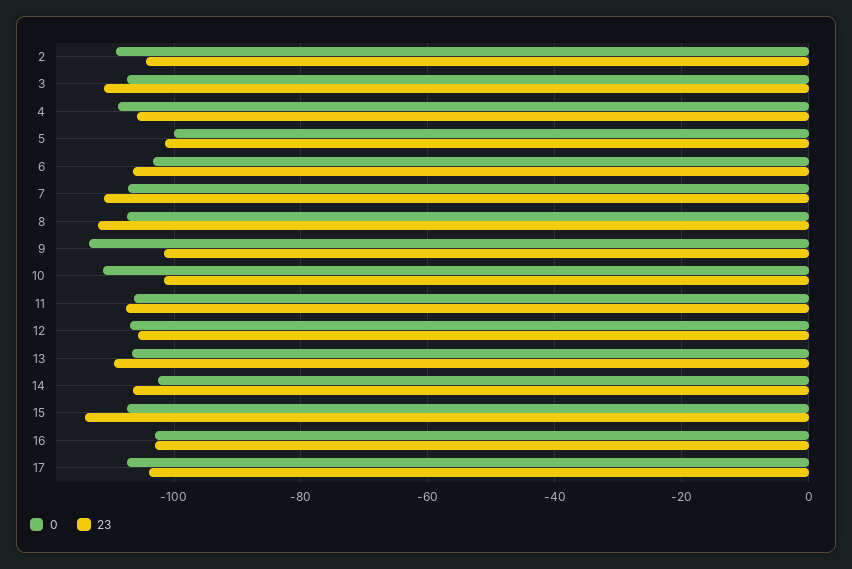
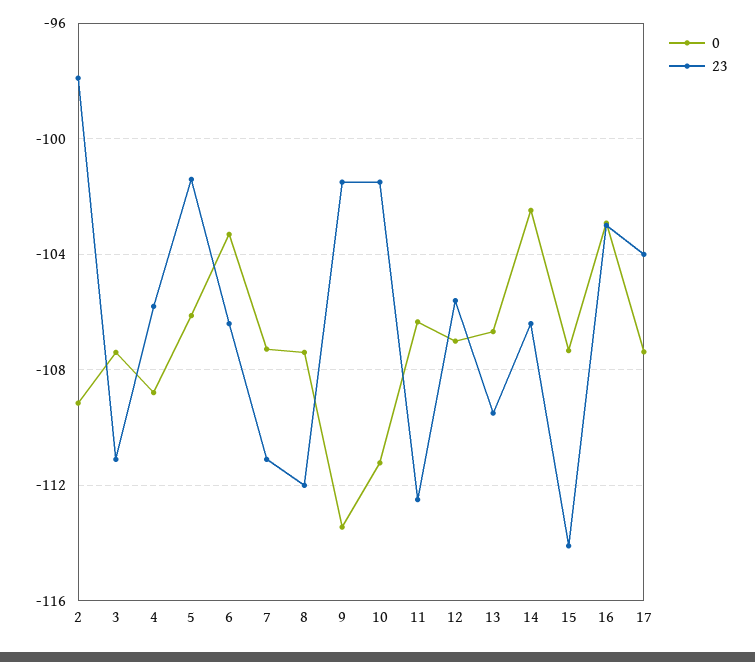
23, 2: -104 -> -98
0, 5: -100 -> -106
23, 11: -108 -> -112.5

